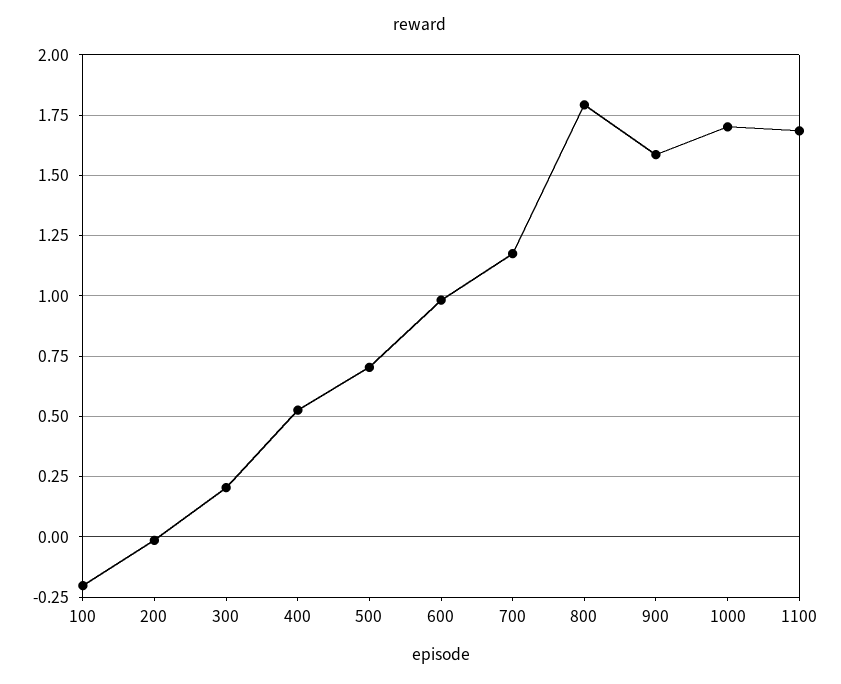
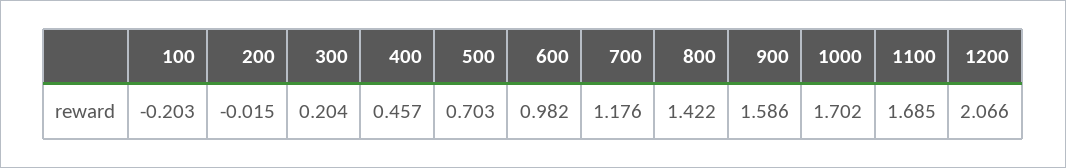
400: 0.525 -> 0.457
800: 1.8 -> 1.422
1200: none -> 2.066

